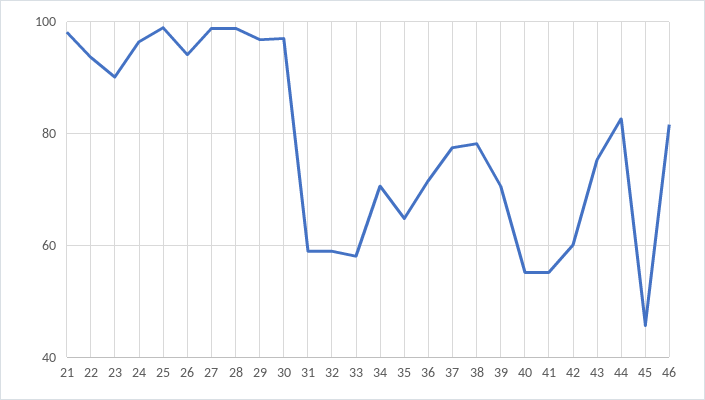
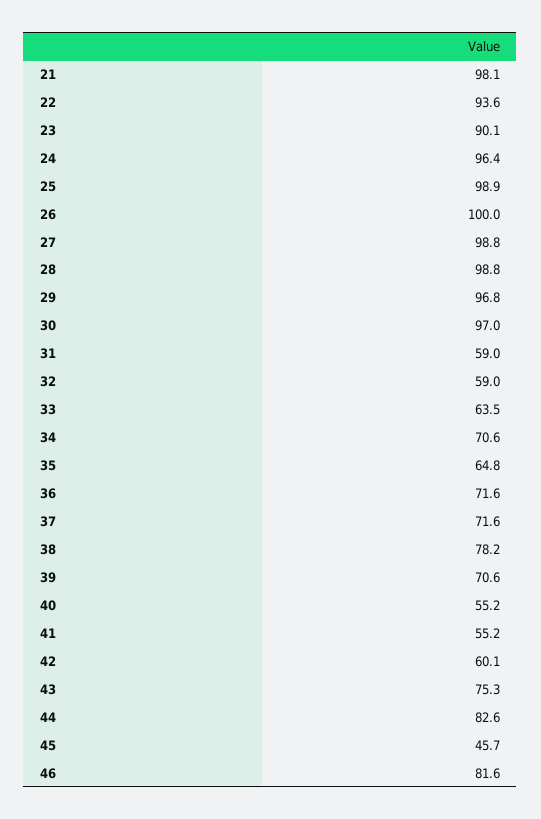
26: 94 -> 100
33: 58 -> 63.5
37: 78 -> 71.6

